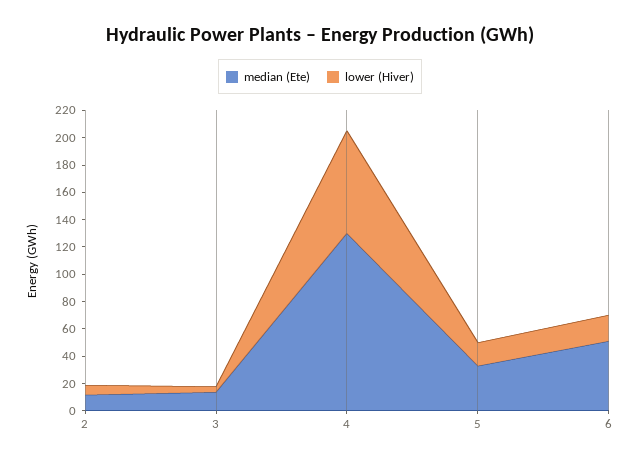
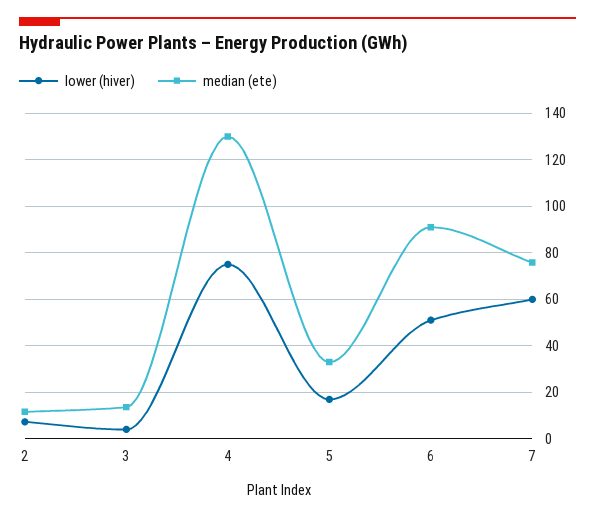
median (Ete), 6: 50 -> 90
lower (Hiver), 6: 20 -> 50
lower (Hiver), 7: none -> 60
median (Ete), 7: none -> 75

